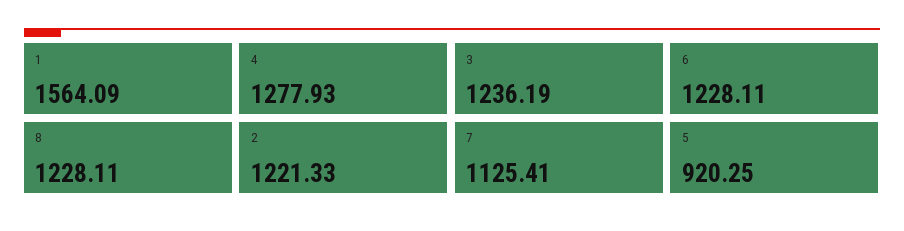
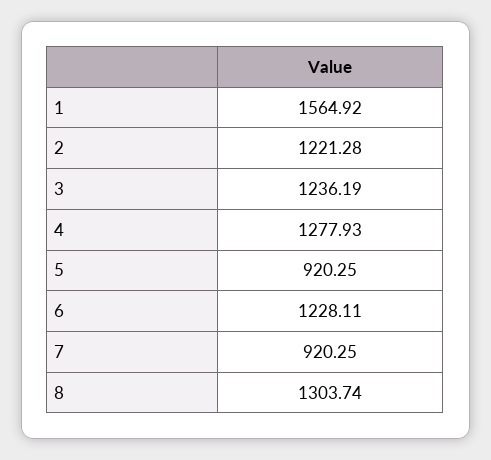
1: 1564.09 -> 1564.92
8: 1228.11 -> 1303.74
2: 1221.33 -> 1221.28
7: 1125.41 -> 920.25

